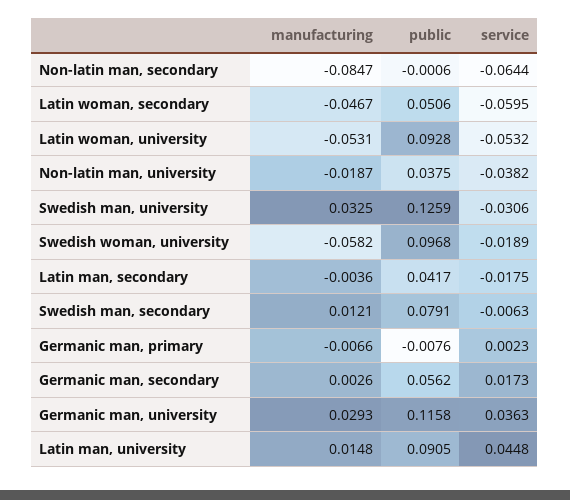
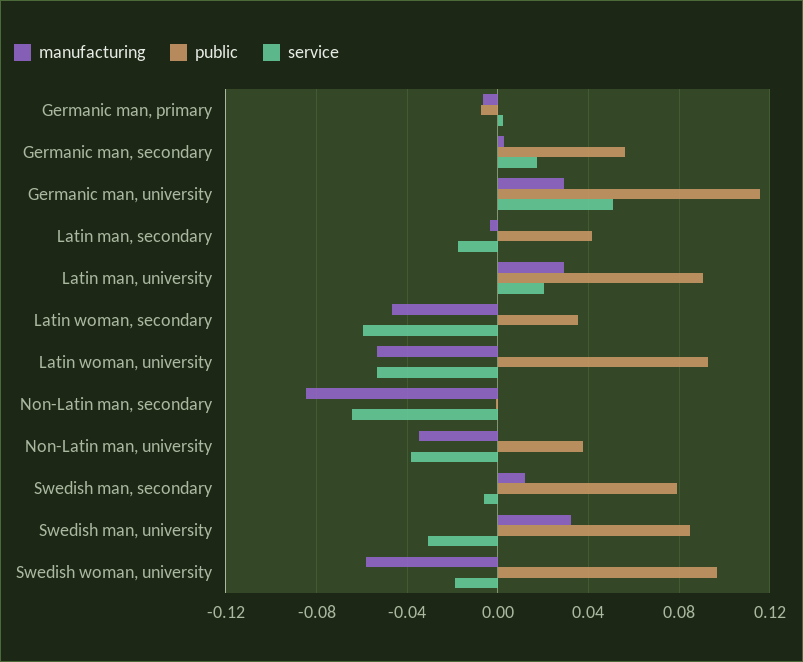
public, Latin woman, secondary: 0.0506 -> 0.035
manufacturing, Non-latin man, university: -0.0187 -> -0.035
public, Swedish man, university: 0.1259 -> 0.085
service, Germanic man, university: 0.0363 -> 0.05
manufacturing, Latin man, university: 0.0148 -> 0.03
service, Latin man, university: 0.0448 -> 0.02

